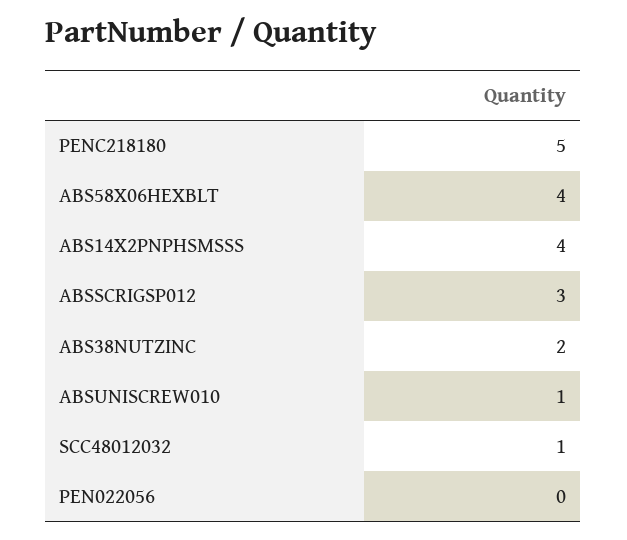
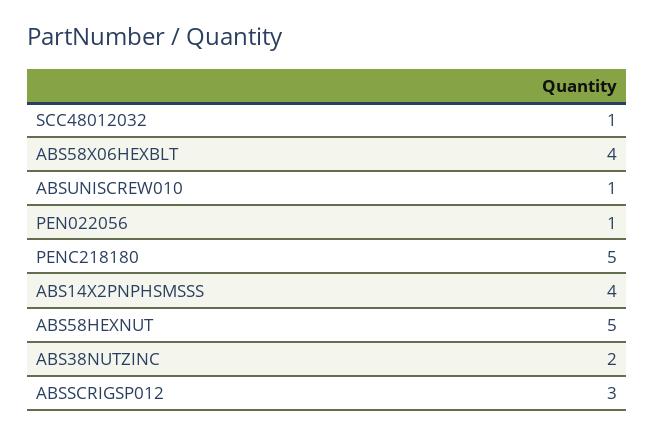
PEN022056: 0 -> 1
ABS58HEXNUT: none -> 5

